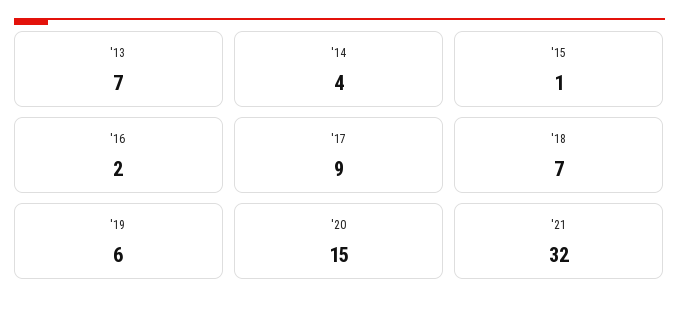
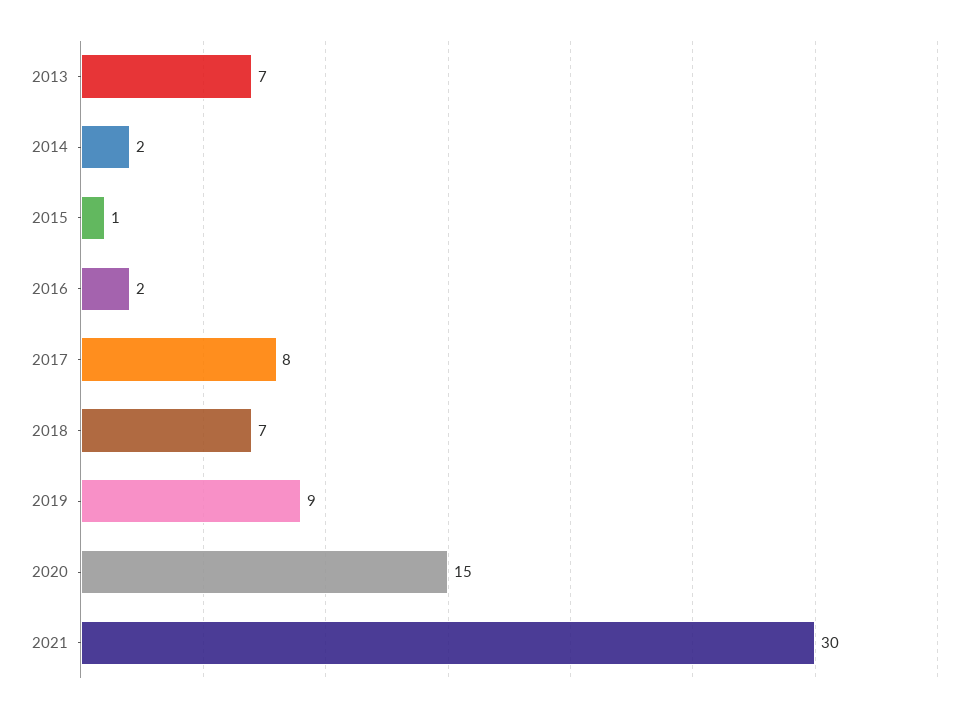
'14: 4 -> 2
'17: 9 -> 8
'19: 6 -> 9
'21: 32 -> 30

